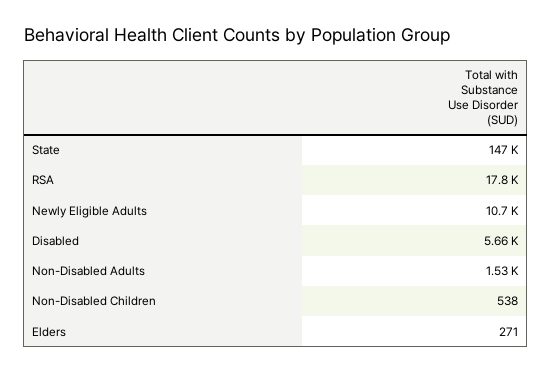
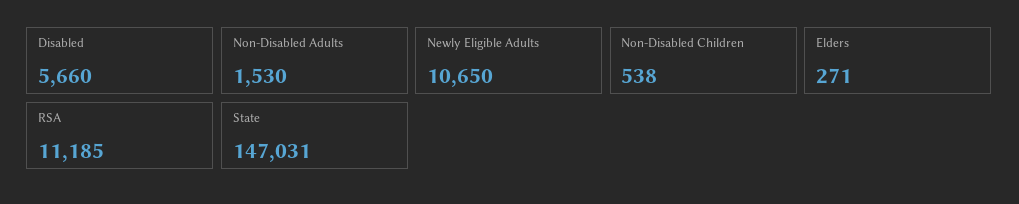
RSA: 17800 -> 11185

